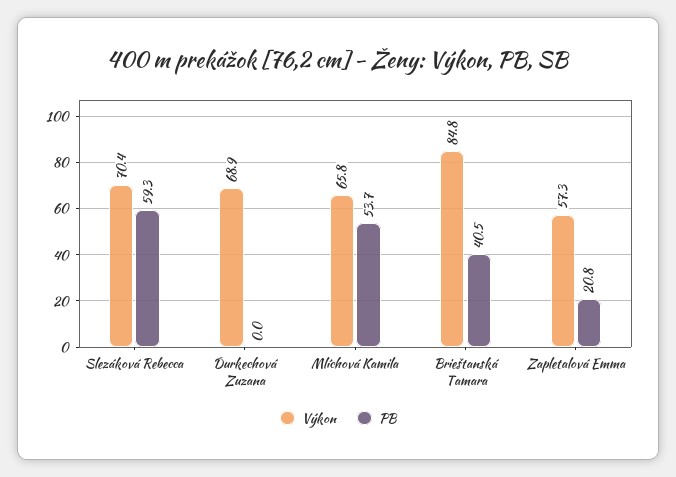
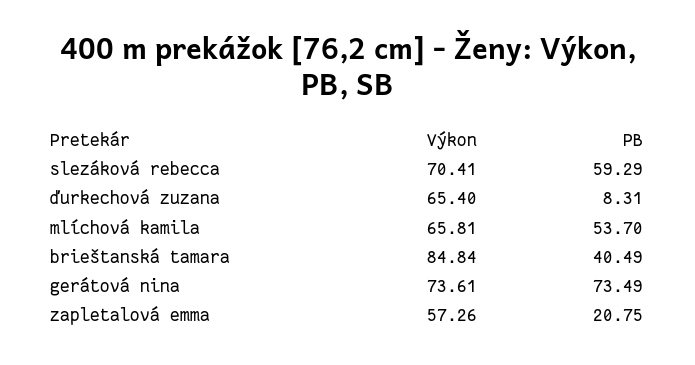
Výkon, Ďurkechová Zuzana: 68.9 -> 65.4
PB, Ďurkechová Zuzana: 0 -> 8.31
Výkon, gerátová nina: none -> 73.61
PB, gerátová nina: none -> 73.49

